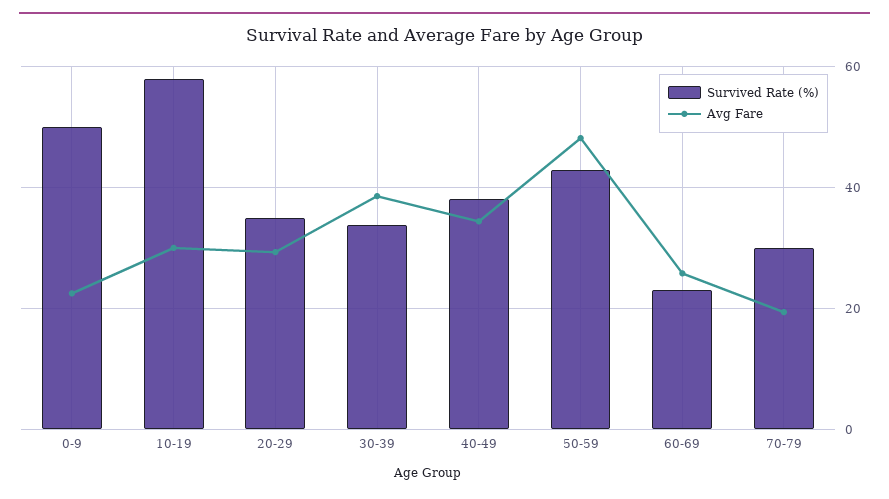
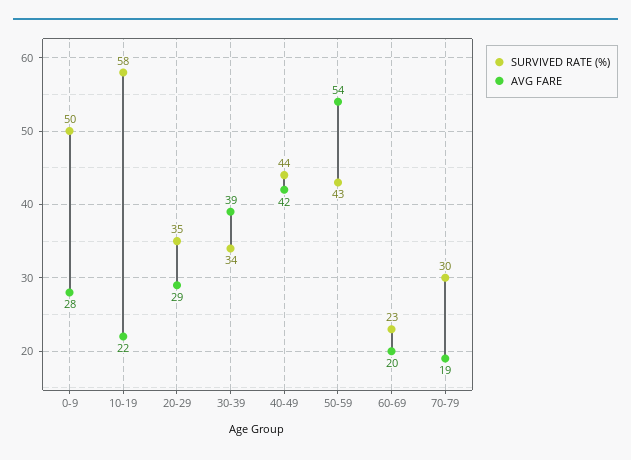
Avg Fare, 0-9: 22 -> 28
Avg Fare, 10-19: 30 -> 22
Survived Rate (%), 40-49: 38 -> 44
Avg Fare, 40-49: 34 -> 42
Avg Fare, 50-59: 48 -> 54
Avg Fare, 60-69: 26 -> 20

